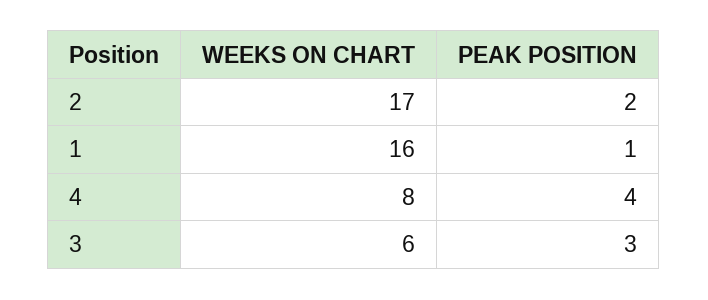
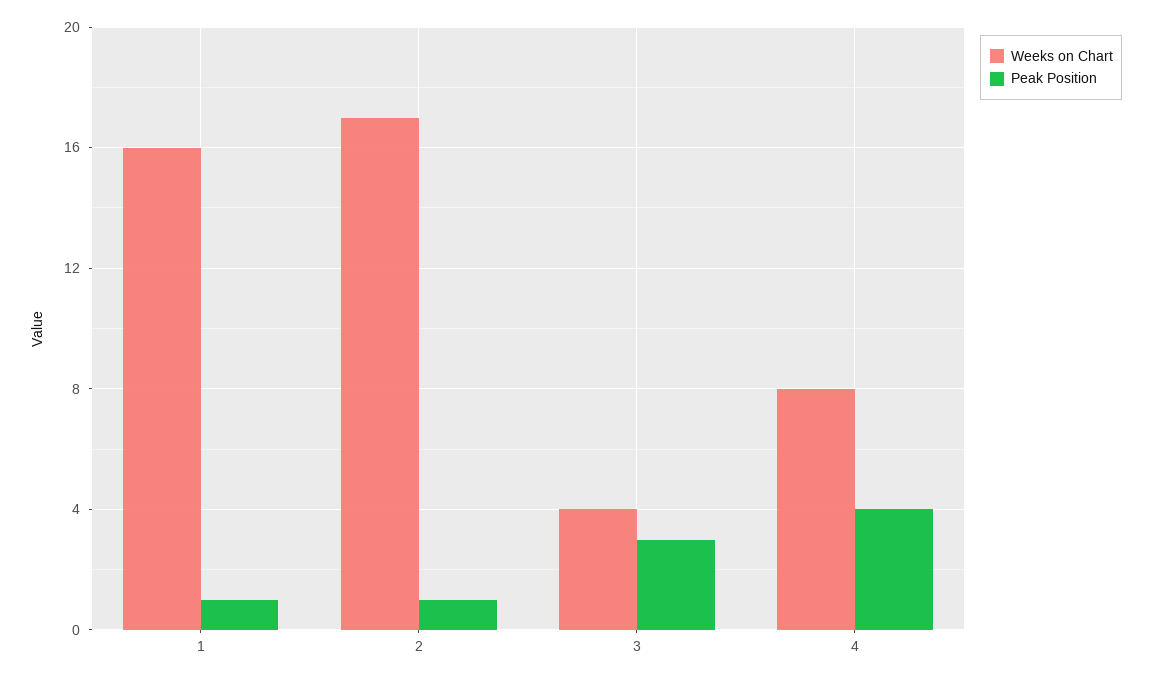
PEAK POSITION, 2: 2 -> 1
WEEKS ON CHART, 3: 6 -> 4

